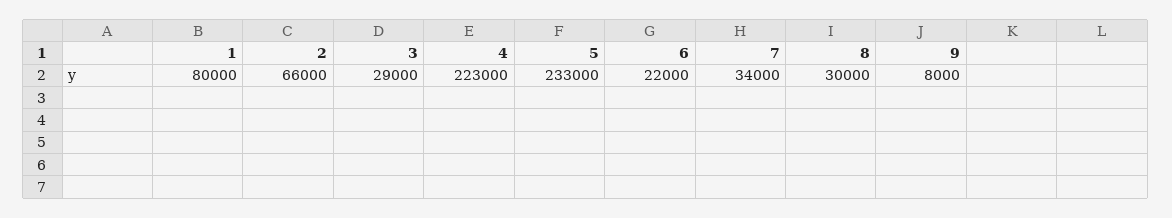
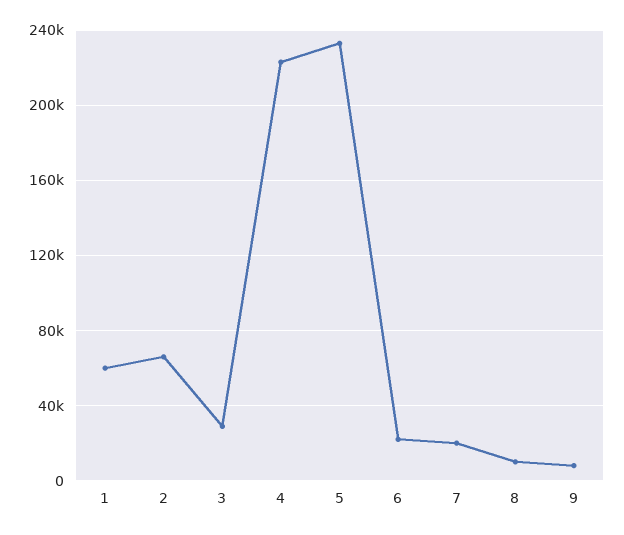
1: 80000 -> 60000
7: 34000 -> 20000
8: 30000 -> 10000

